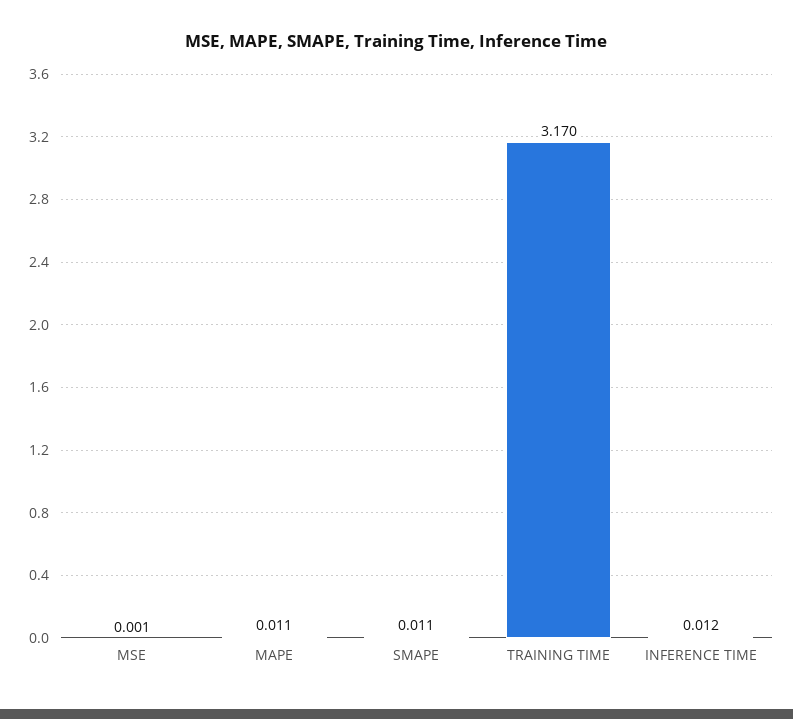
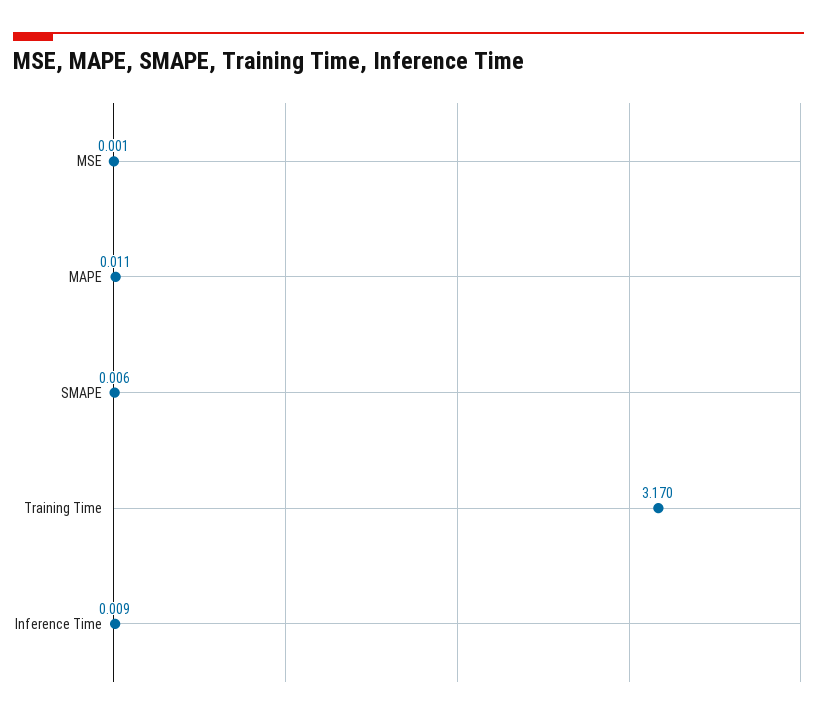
SMAPE: 0.011 -> 0.006
INFERENCE TIME: 0.012 -> 0.009

